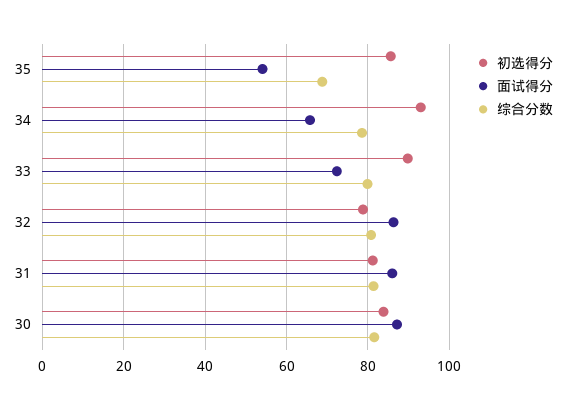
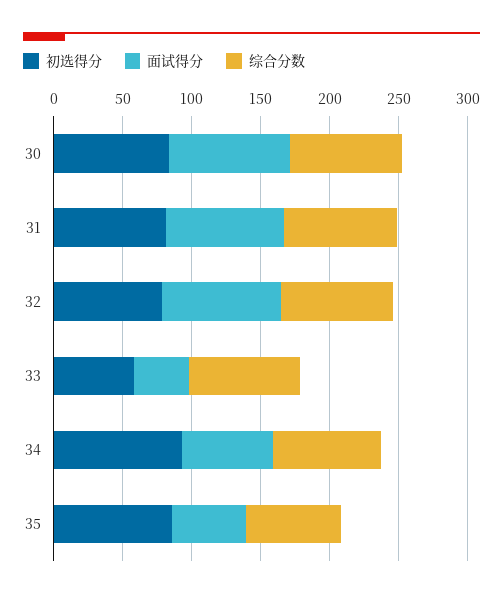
初选得分, 33: 90 -> 60
面试得分, 33: 72 -> 40

